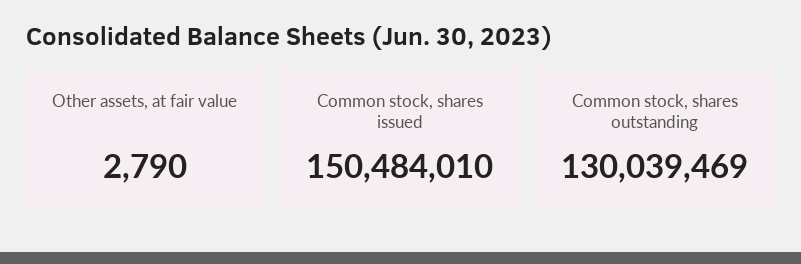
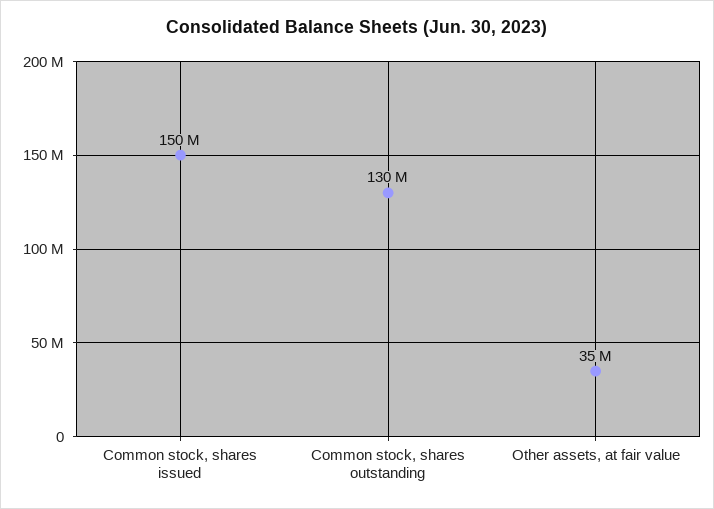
Other assets, at fair value: 2790 -> 35000000

